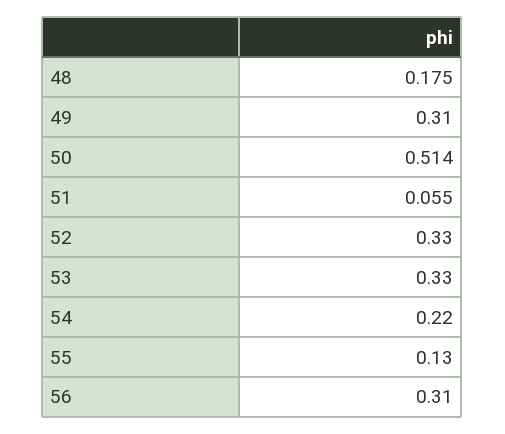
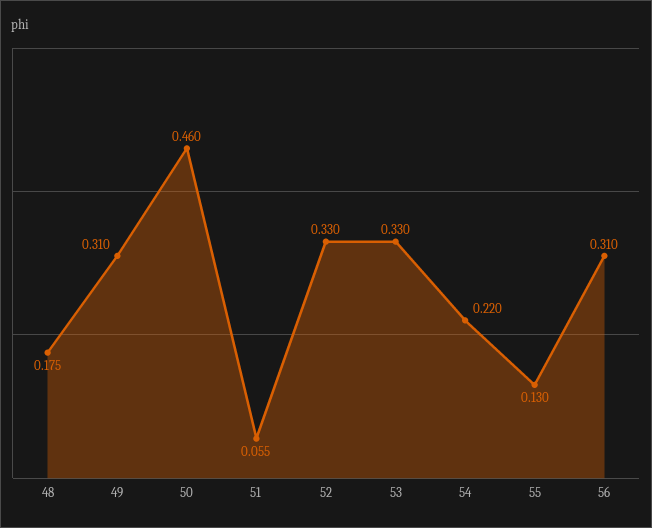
50: 0.514 -> 0.46

